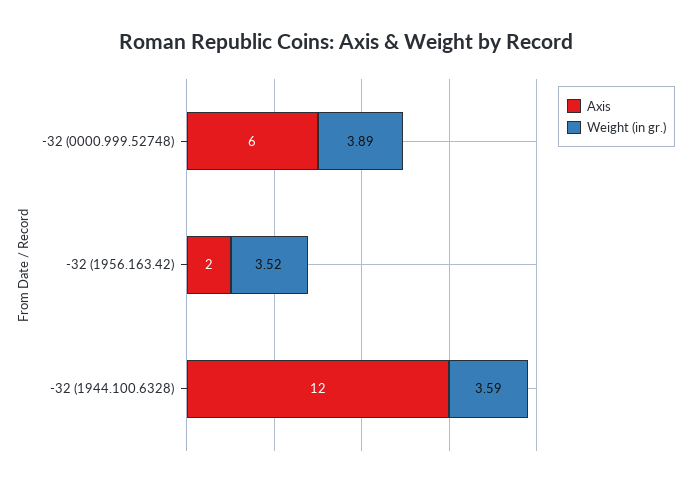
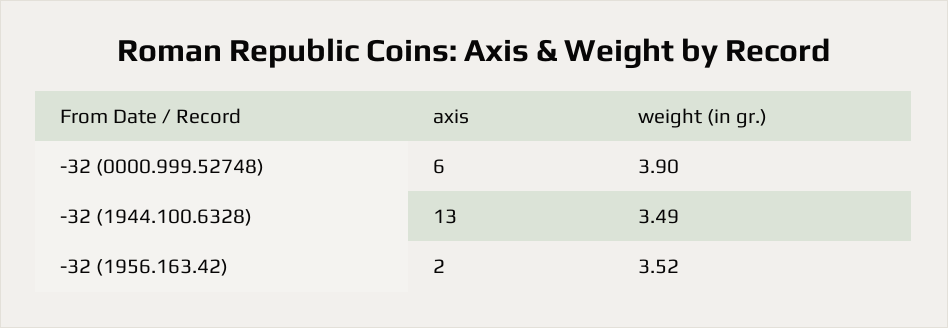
Weight (in gr.), -32 (0000.999.52748): 3.89 -> 3.9
Axis, -32 (1944.100.6328): 12 -> 13
Weight (in gr.), -32 (1944.100.6328): 3.59 -> 3.49

